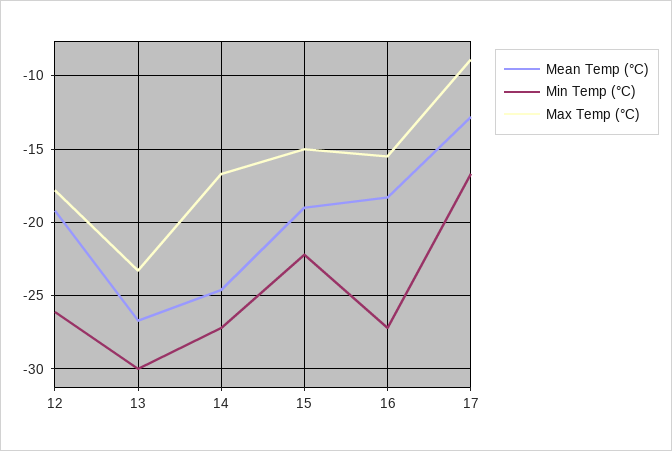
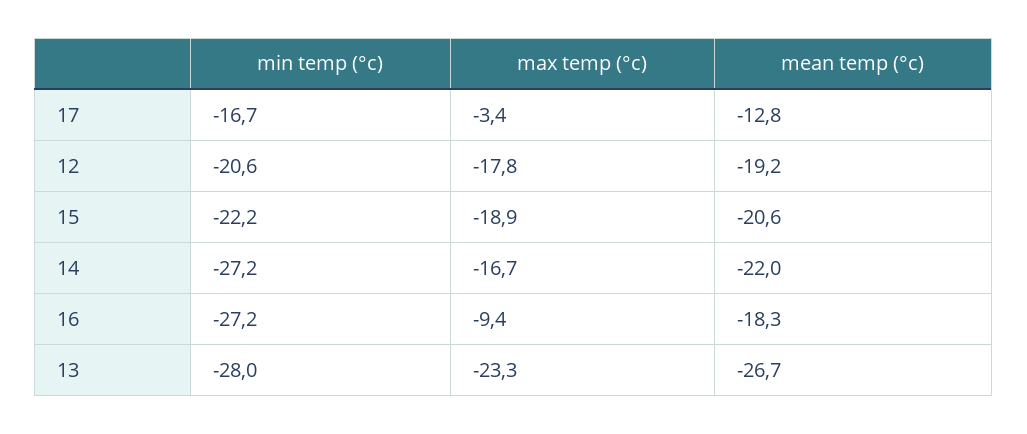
Min Temp (°C), 12: -26 -> -20.6
Min Temp (°C), 13: -30 -> -28
Mean Temp (°C), 14: -24.5 -> -22
Mean Temp (°C), 15: -19 -> -20.6
Max Temp (°C), 15: -15 -> -18.9
Max Temp (°C), 16: -15.5 -> -9.4
Max Temp (°C), 17: -9 -> -3.4

